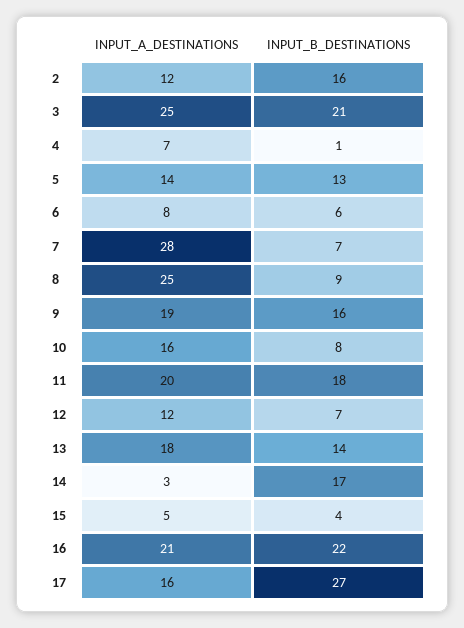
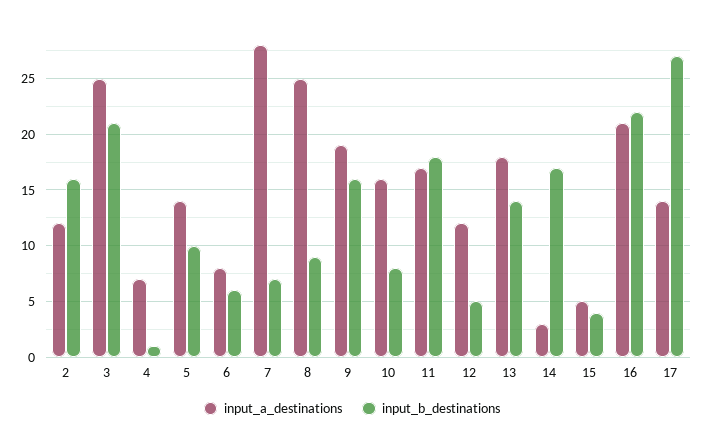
INPUT_B_DESTINATIONS, 5: 13 -> 10
INPUT_A_DESTINATIONS, 11: 20 -> 17
INPUT_B_DESTINATIONS, 12: 7 -> 5
INPUT_A_DESTINATIONS, 17: 16 -> 14

